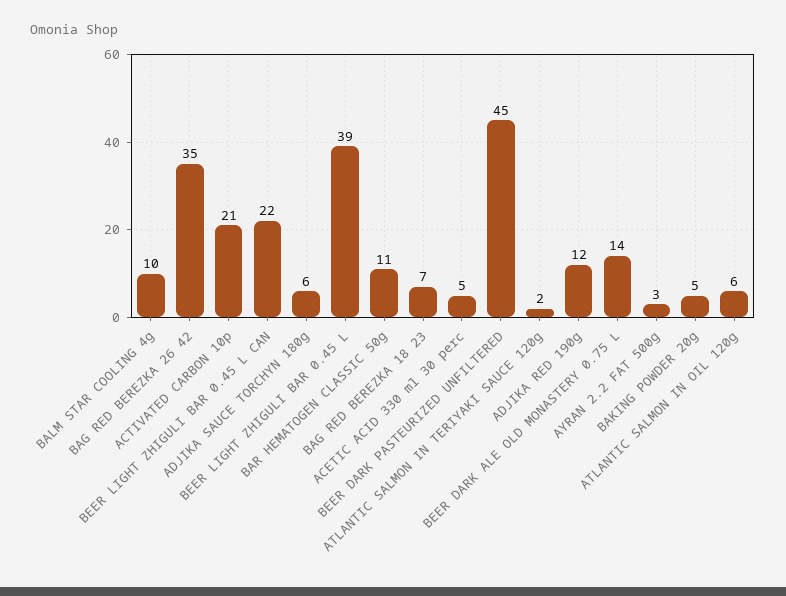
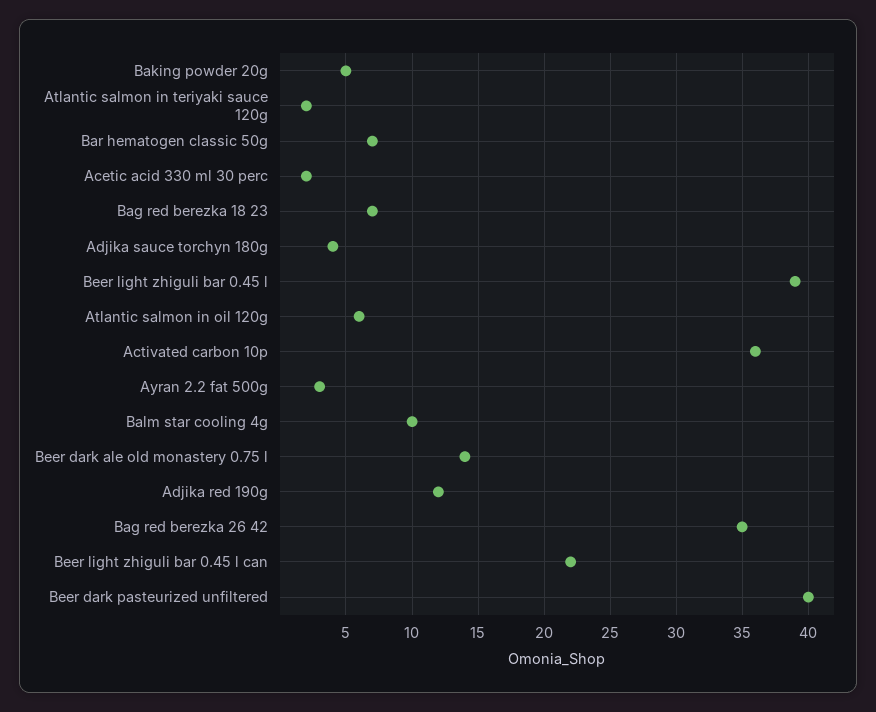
ACTIVATED CARBON 10p: 21 -> 36
ADJIKA SAUCE TORCHYN 180g: 6 -> 4
BAR HEMATOGEN CLASSIC 50g: 11 -> 7
ACETIC ACID 330 ml 30 perc: 5 -> 2
BEER DARK PASTEURIZED UNFILTERED: 45 -> 40

